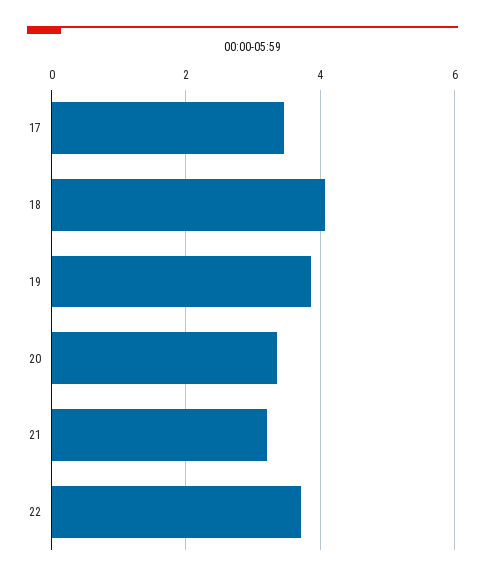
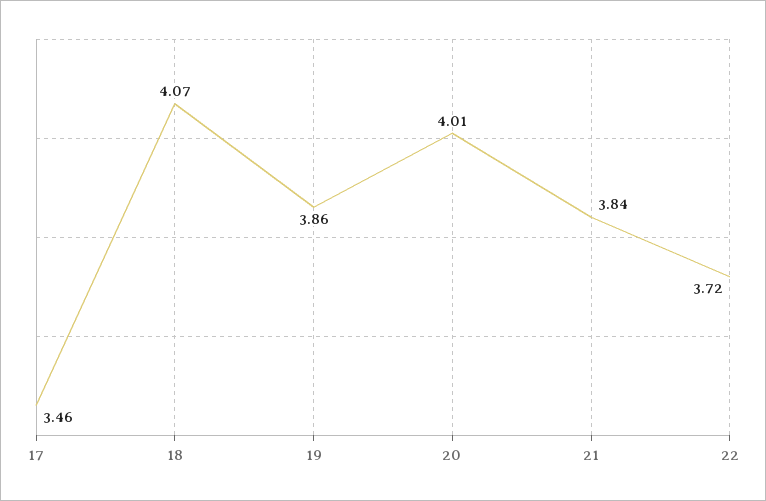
20: 3.4 -> 4.01
21: 3.2 -> 3.84

